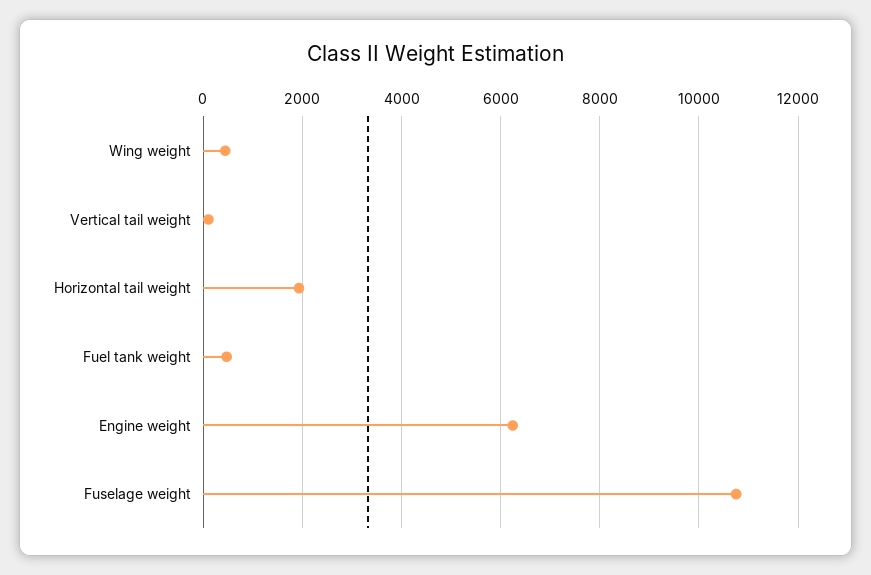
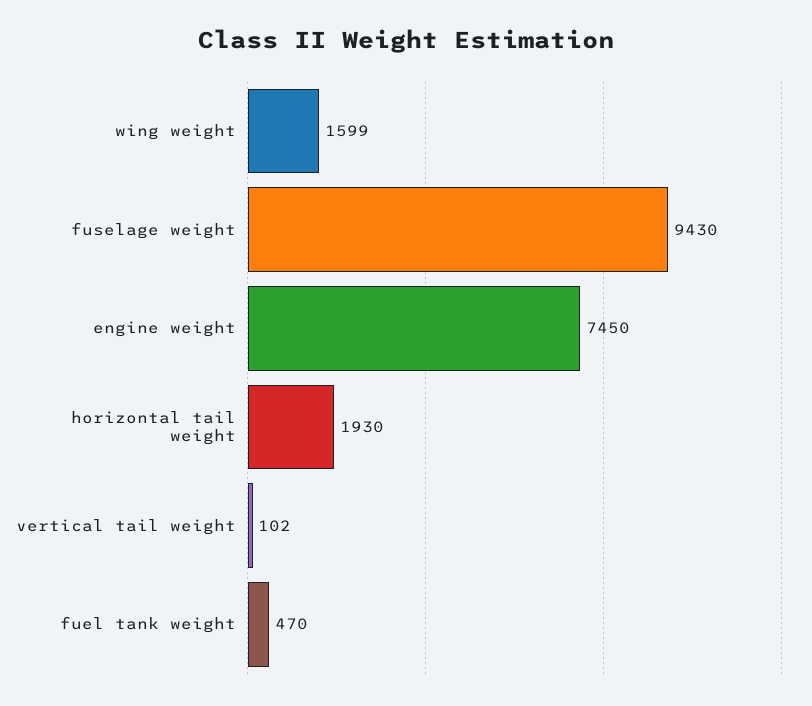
Wing weight: 400 -> 1599
Engine weight: 6200 -> 7450
Fuselage weight: 10800 -> 9430

